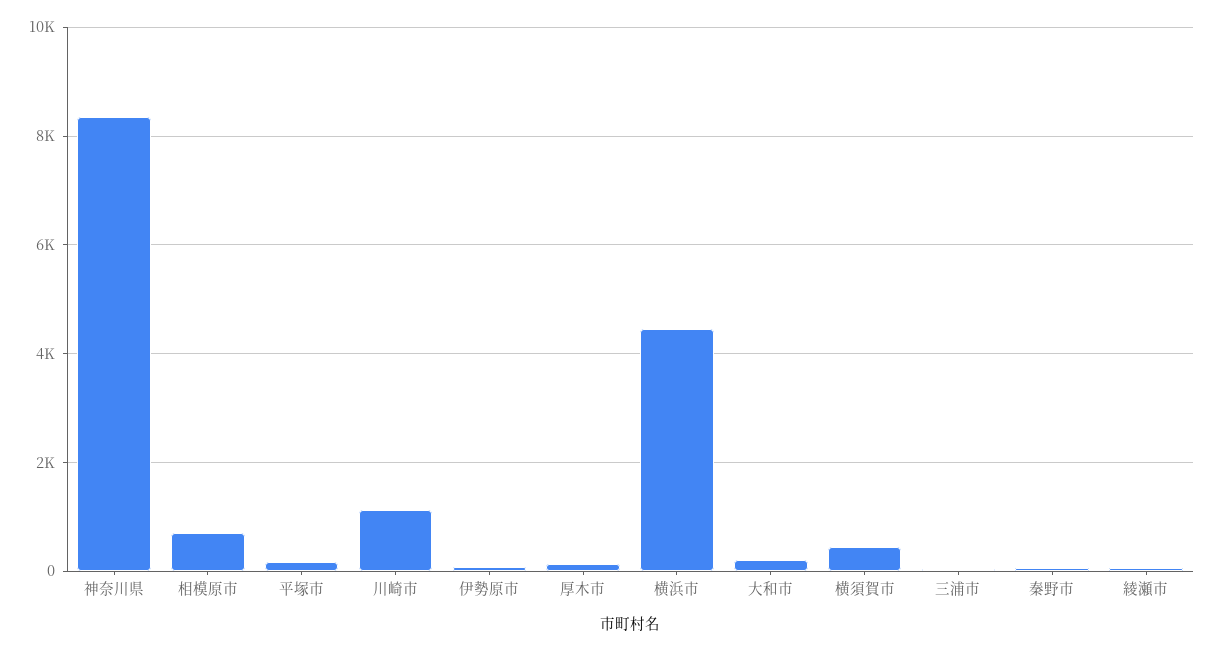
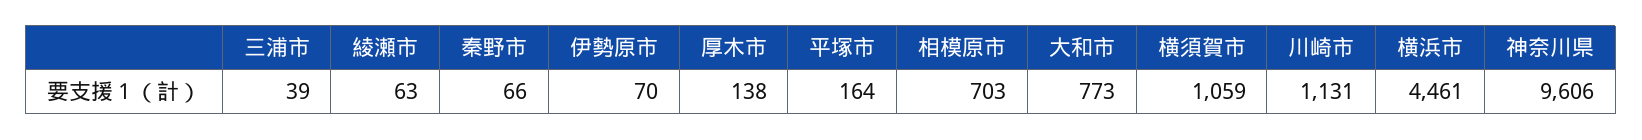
神奈川県: 8400 -> 9606
大和市: 200 -> 773
横須賀市: 400 -> 1059

